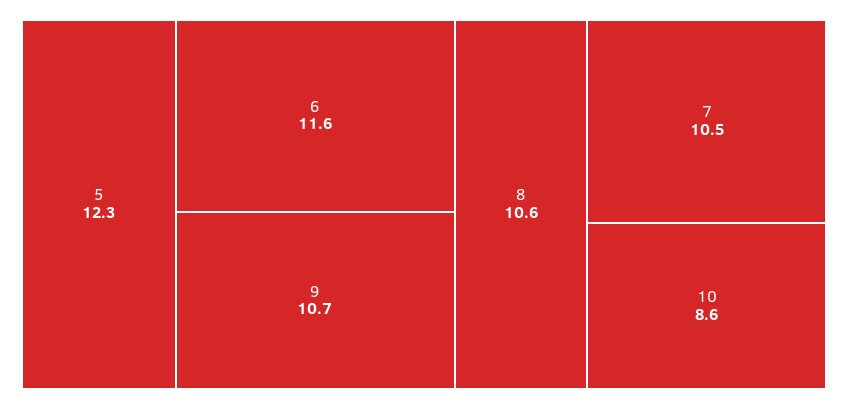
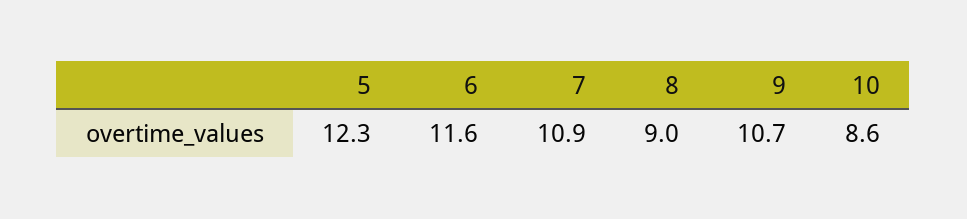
8: 10.6 -> 9
7: 10.5 -> 10.9

